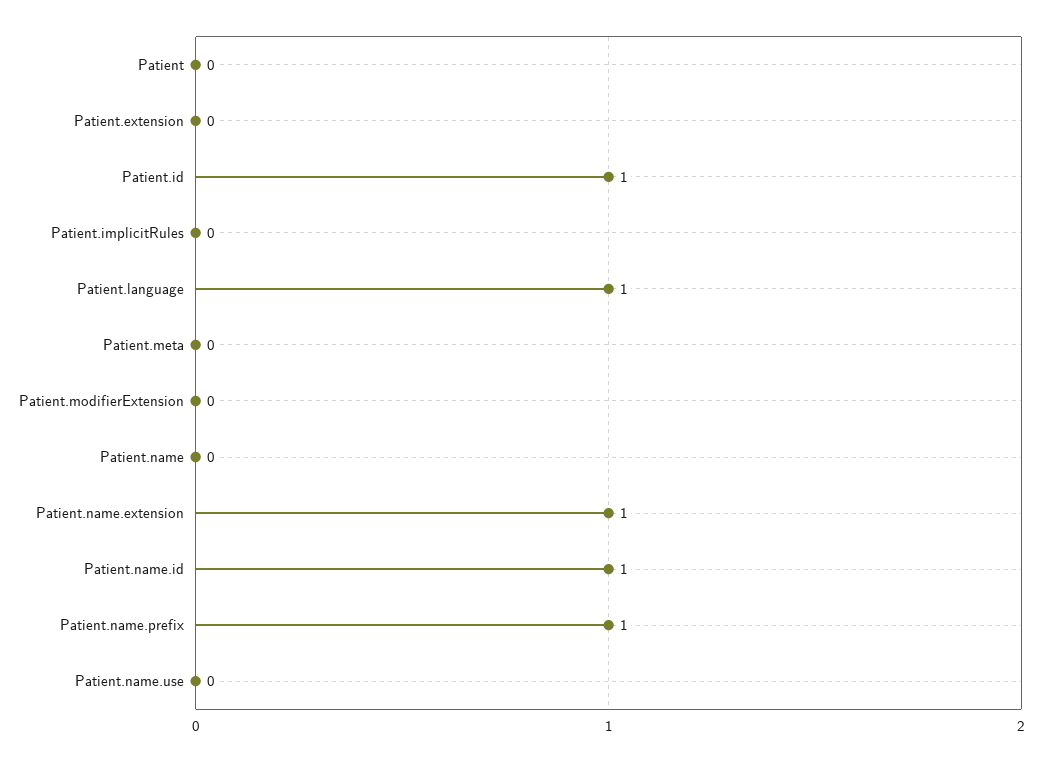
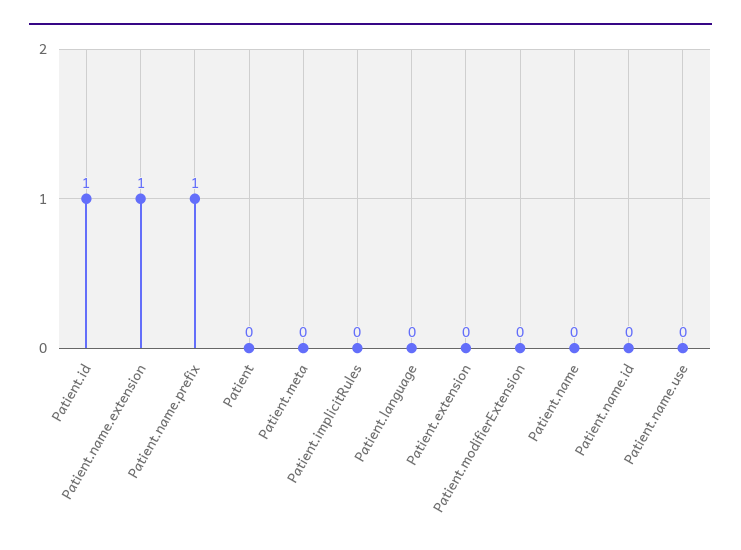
Patient.language: 1 -> 0
Patient.name.id: 1 -> 0

